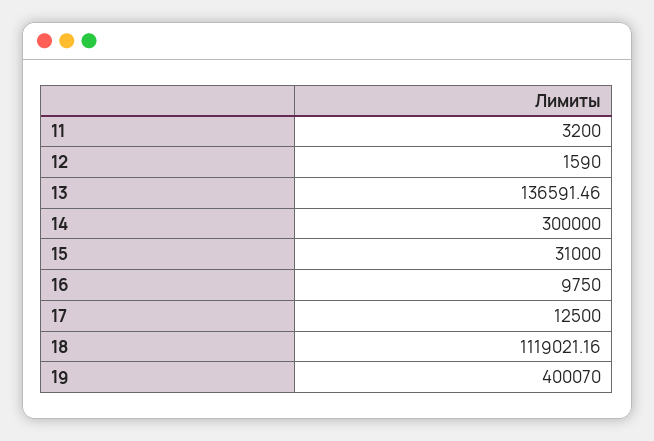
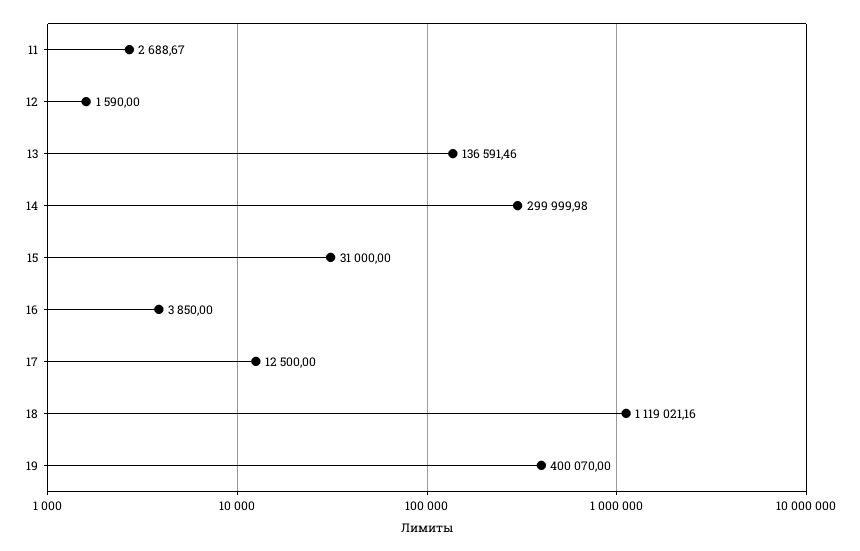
11: 3200 -> 2688.67
14: 300000 -> 299999.98
16: 9750 -> 3850

